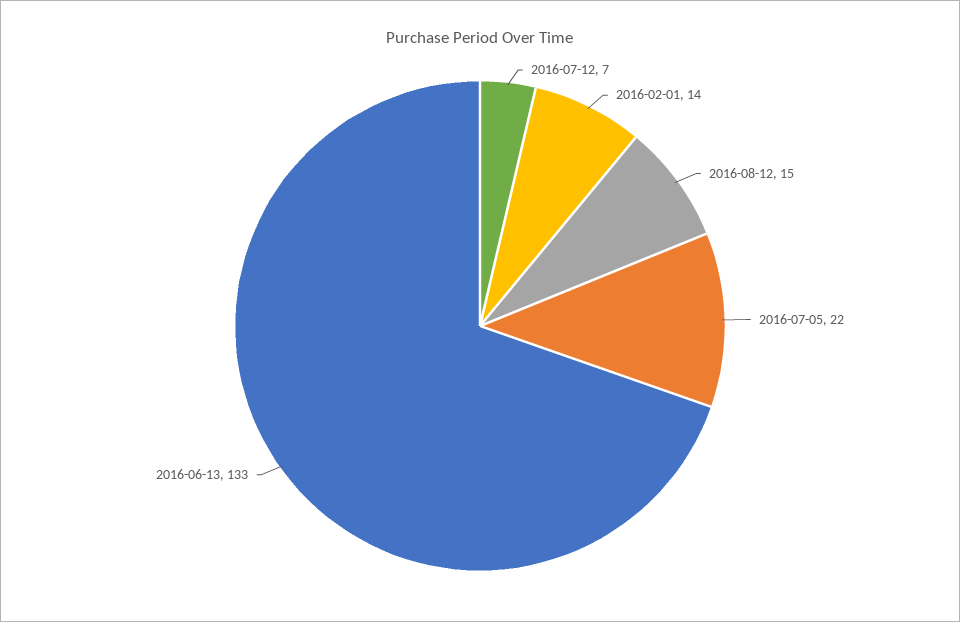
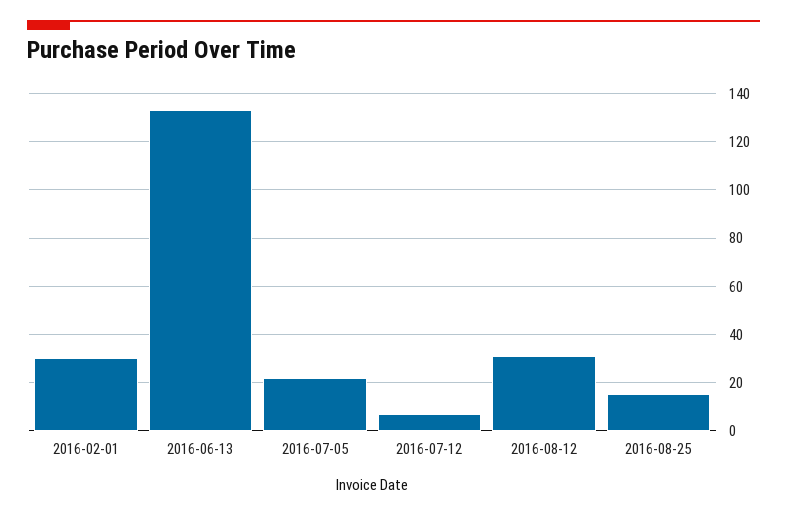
2016-02-01: 14 -> 30
2016-08-12: 15 -> 30
2016-08-25: none -> 15

